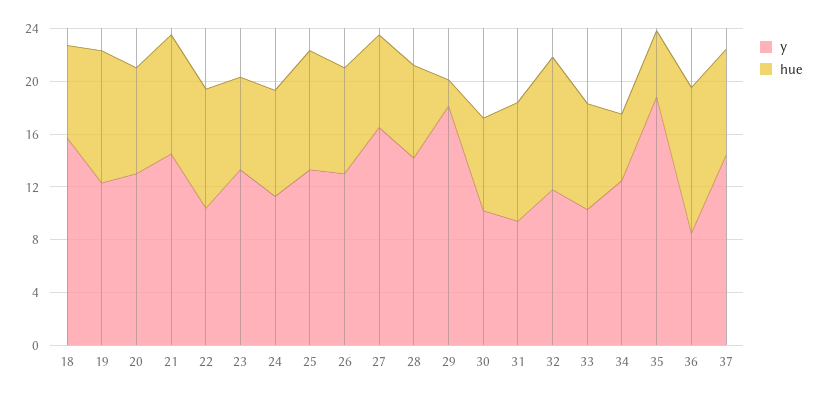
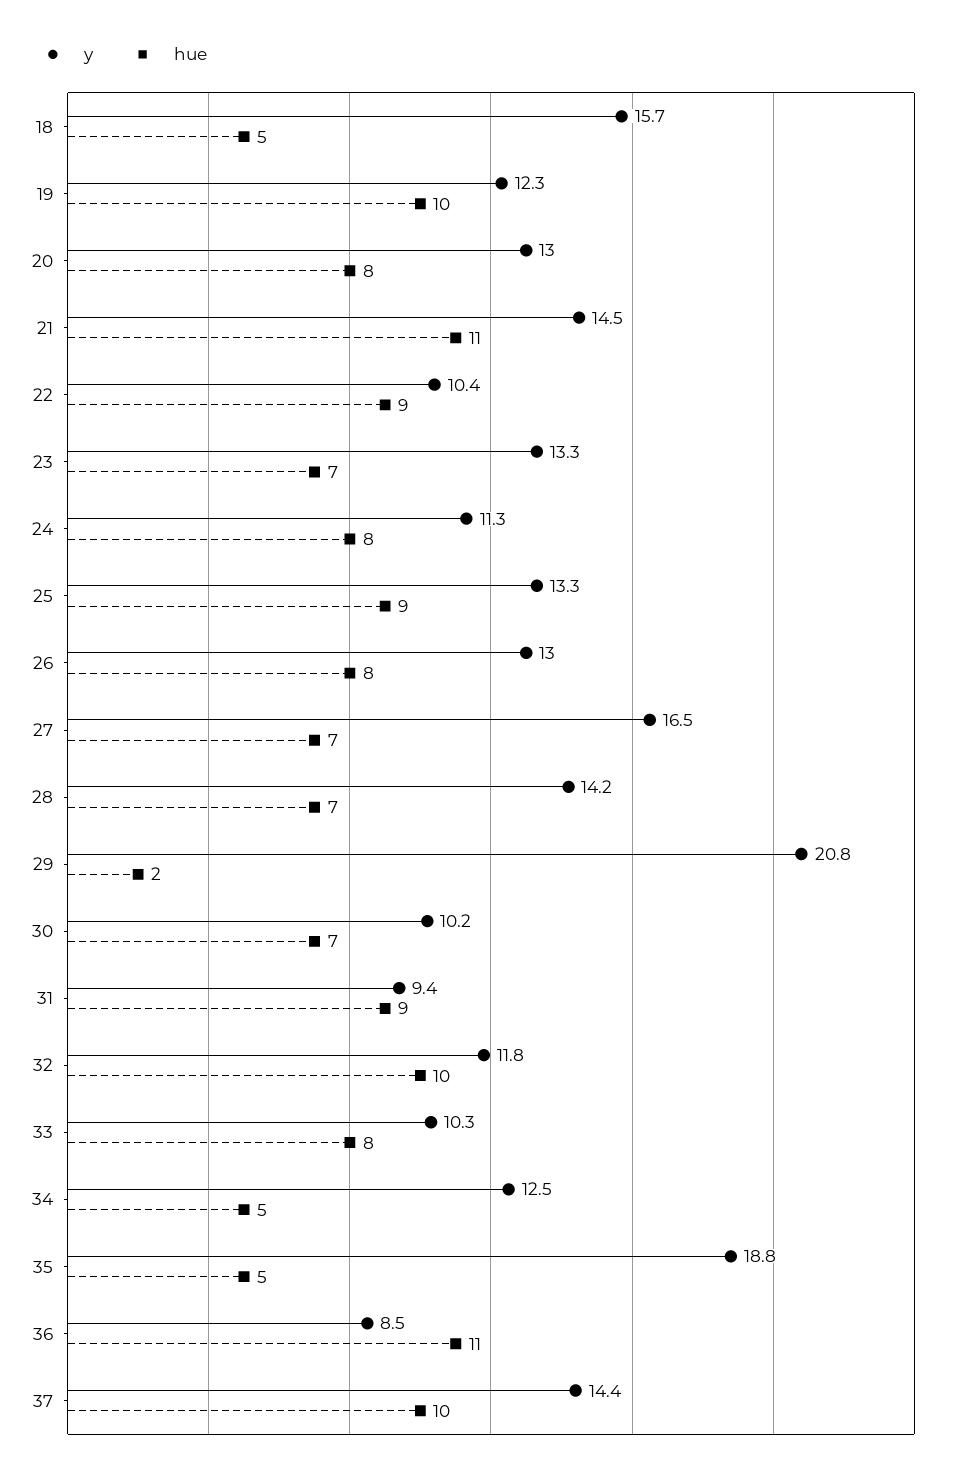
hue, 18: 7 -> 5
hue, 21: 9 -> 11
y, 29: 18 -> 20.8
hue, 37: 8 -> 10

